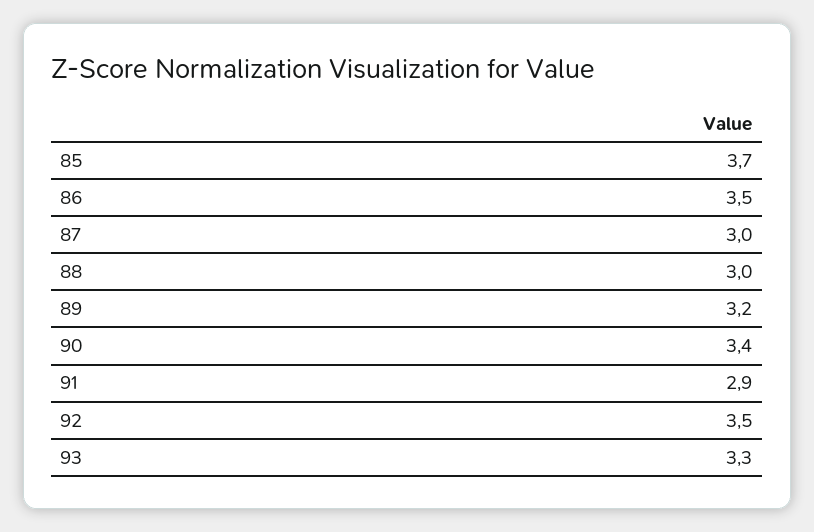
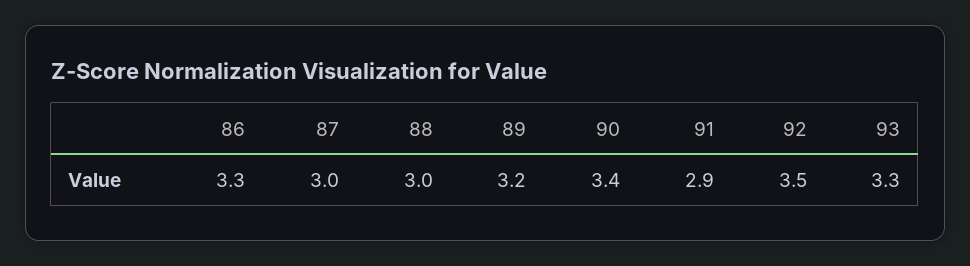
85: 3.7 -> none
86: 3.5 -> 3.3

